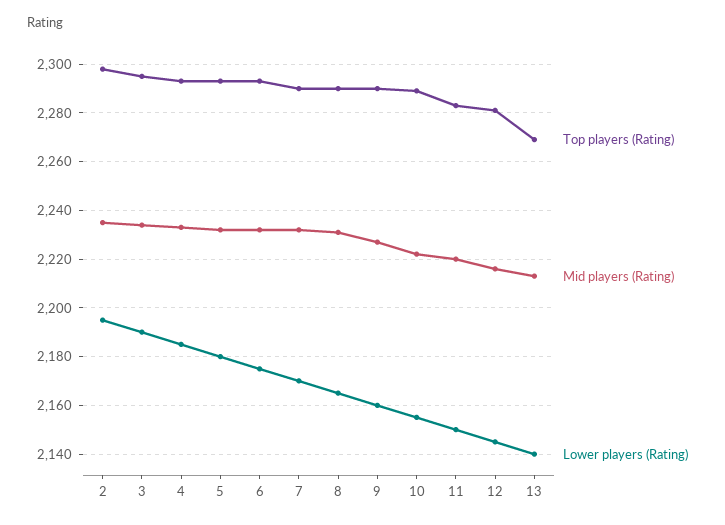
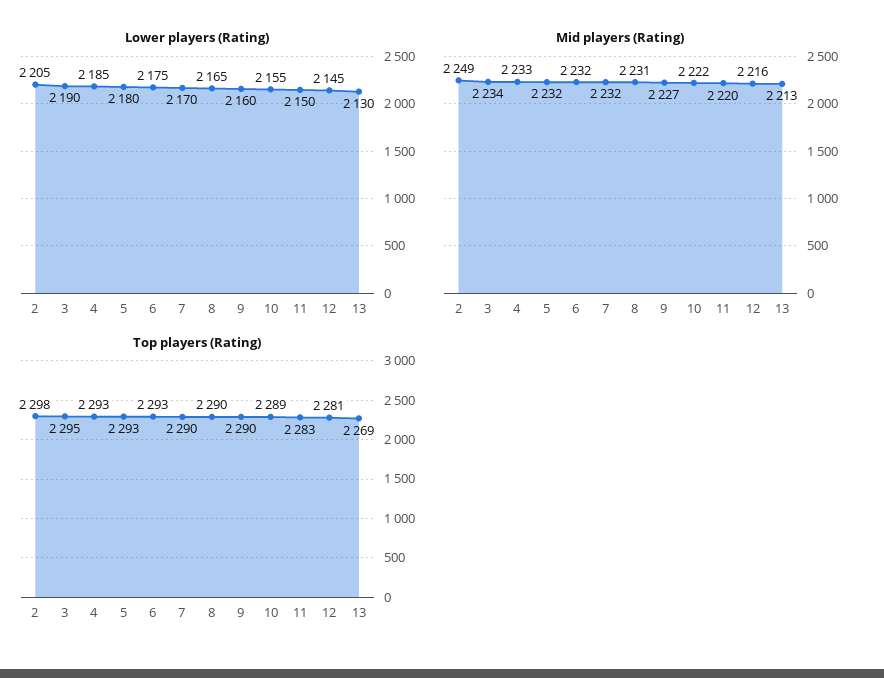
Mid players (Rating), 2: 2235 -> 2249
Lower players (Rating), 2: 2195 -> 2205
Lower players (Rating), 13: 2140 -> 2130

